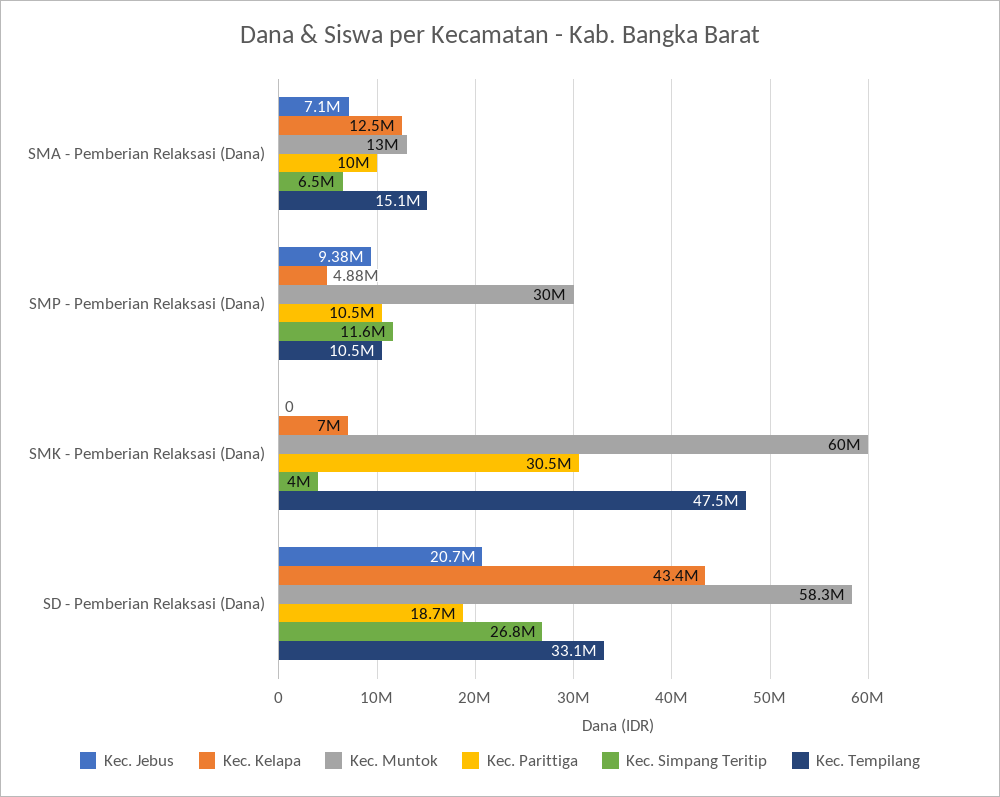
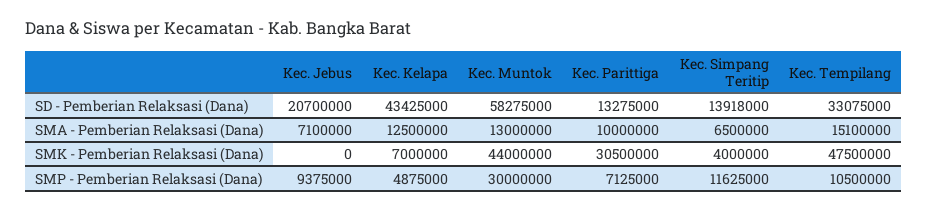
Kec. Parittiga, SMP - Pemberian Relaksasi (Dana): 10500000 -> 7125000
Kec. Muntok, SMK - Pemberian Relaksasi (Dana): 60000000 -> 44000000
Kec. Parittiga, SD - Pemberian Relaksasi (Dana): 18700000 -> 13275000
Kec. Simpang Teritip, SD - Pemberian Relaksasi (Dana): 26800000 -> 13918000

